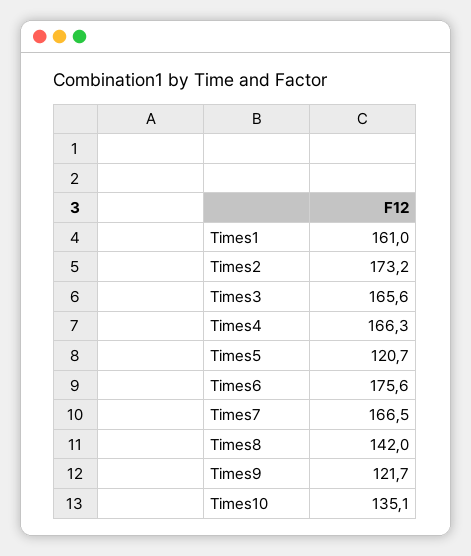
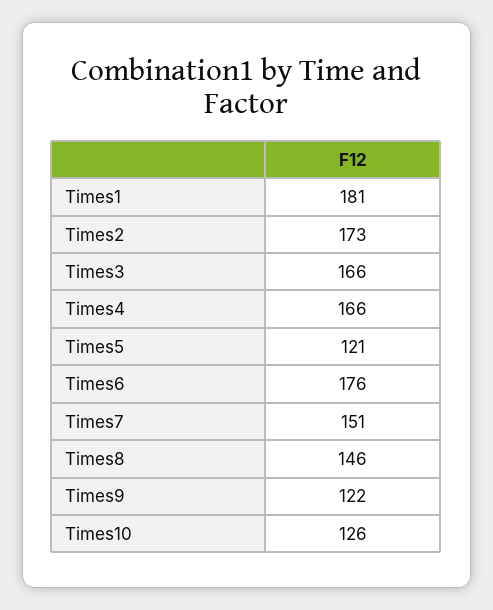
Times1: 161 -> 181
Times7: 166.5 -> 151
Times8: 142 -> 146
Times10: 135.1 -> 126

